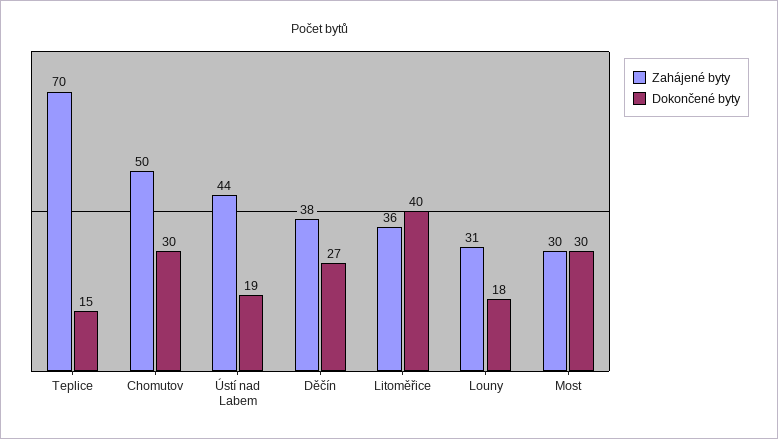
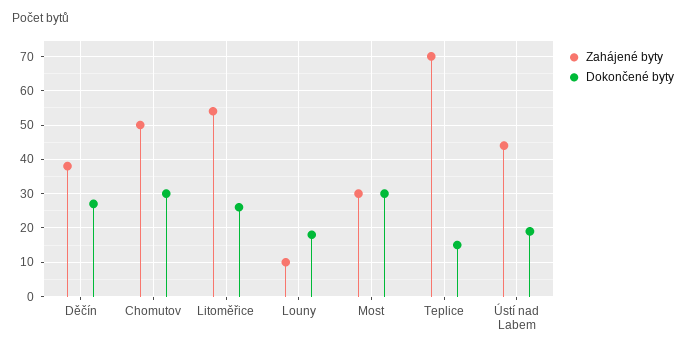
Zahájené byty, Litoměřice: 36 -> 55
Dokončené byty, Litoměřice: 40 -> 25
Zahájené byty, Louny: 31 -> 10

